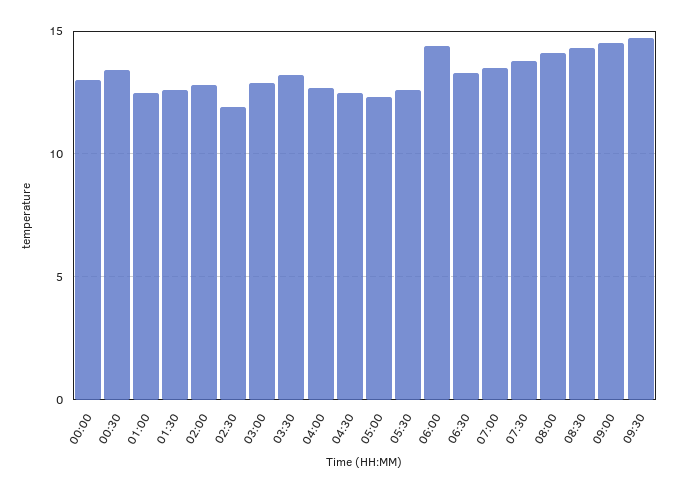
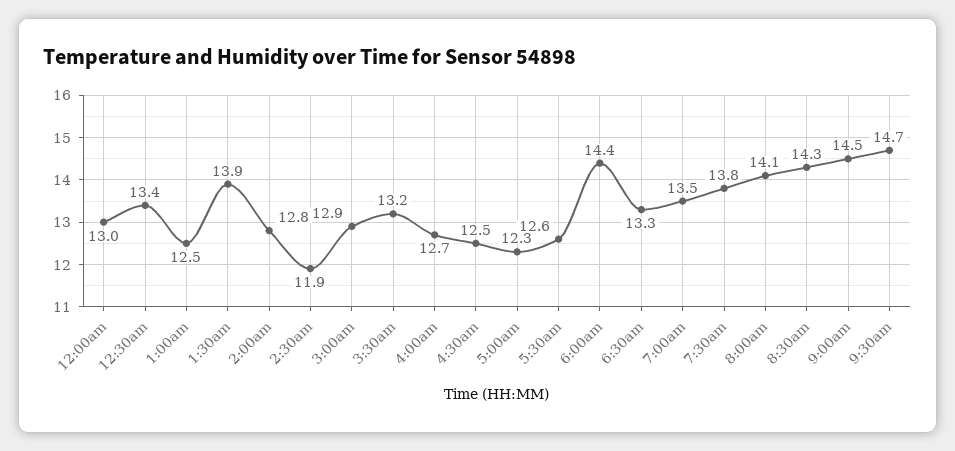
01:30: 12.5 -> 13.9

